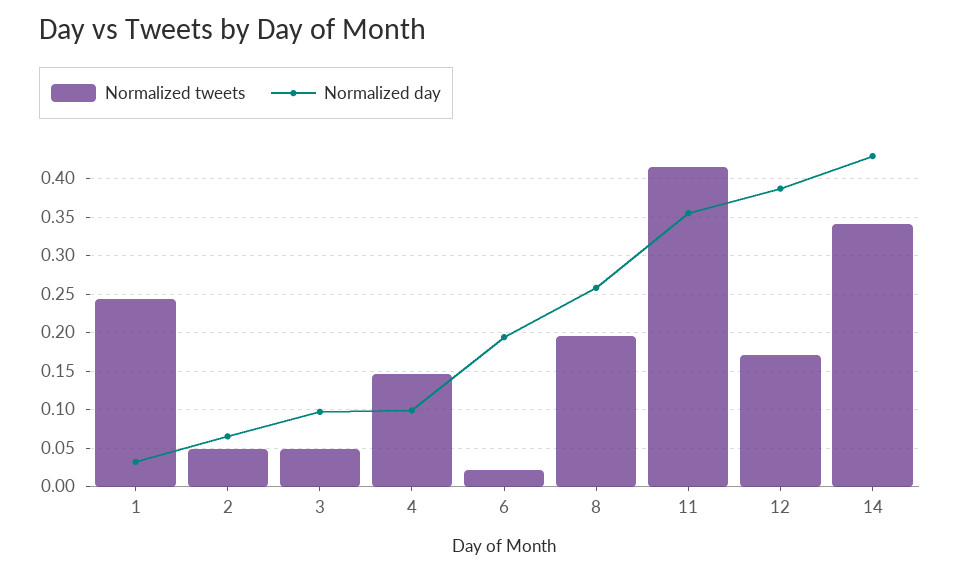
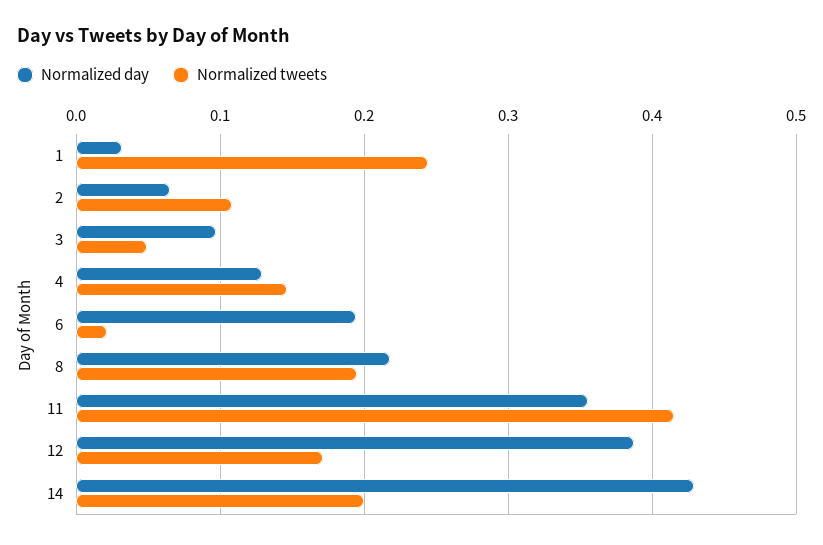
Normalized tweets, 2: 0.05 -> 0.11
Normalized day, 4: 0.1 -> 0.13
Normalized day, 8: 0.26 -> 0.22
Normalized tweets, 14: 0.34 -> 0.2

